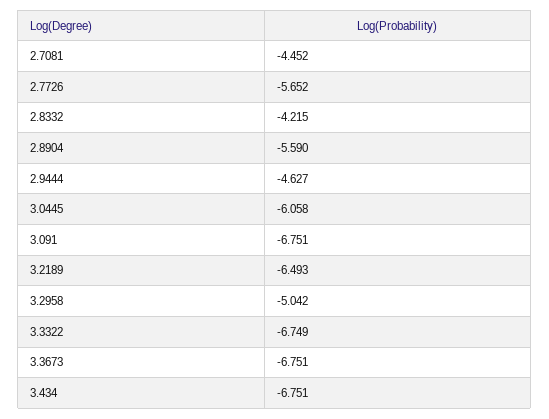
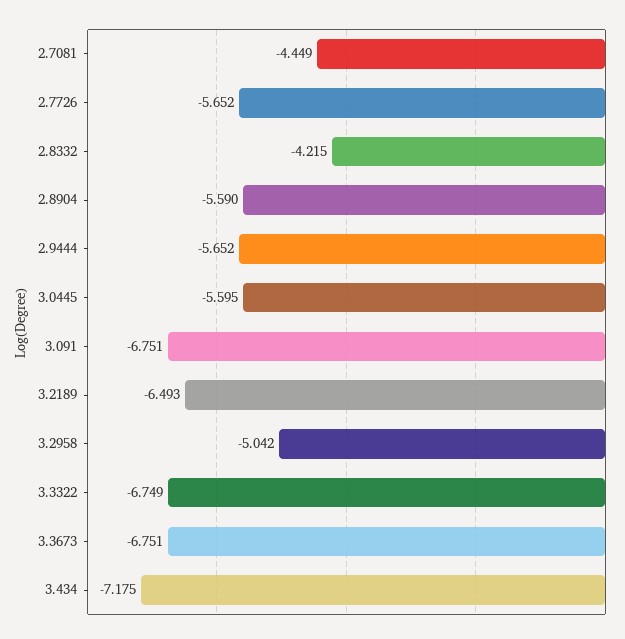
2.7081: -4.452 -> -4.449
2.9444: -4.627 -> -5.652
3.0445: -6.058 -> -5.595
3.434: -6.751 -> -7.175

